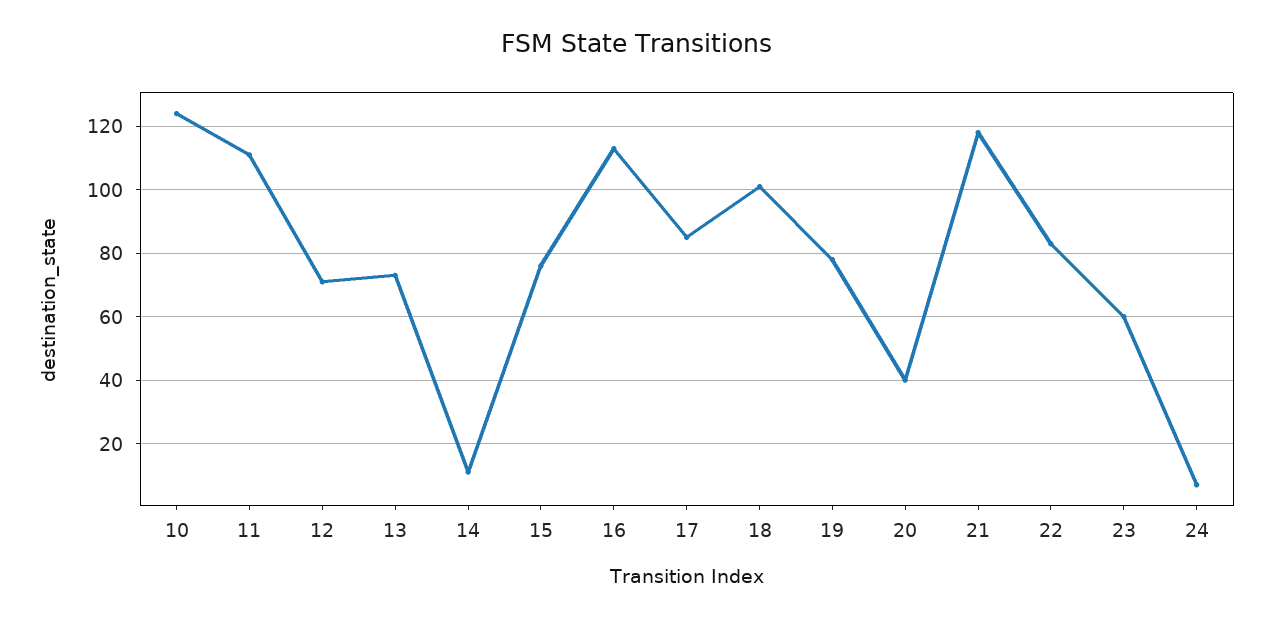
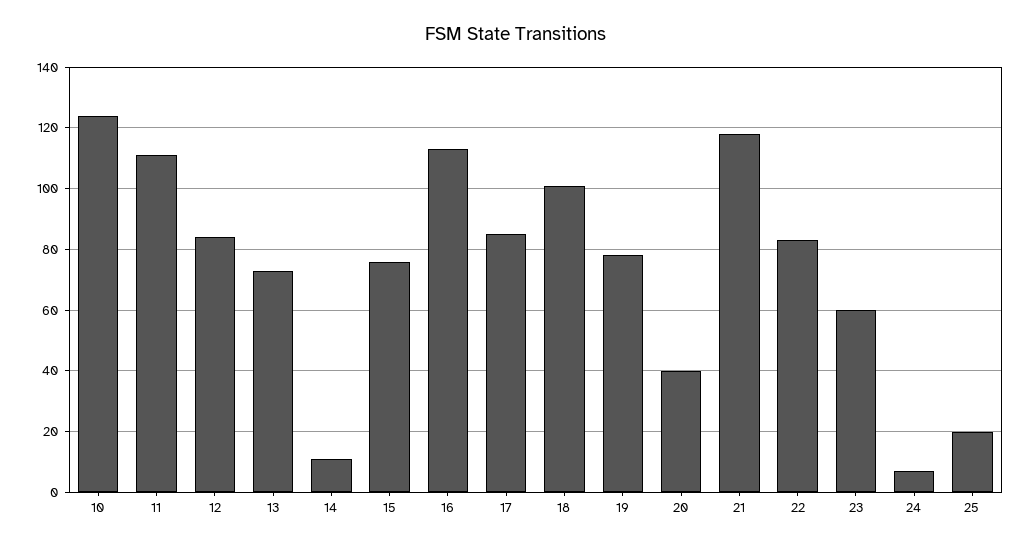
12: 70 -> 85
25: none -> 20

